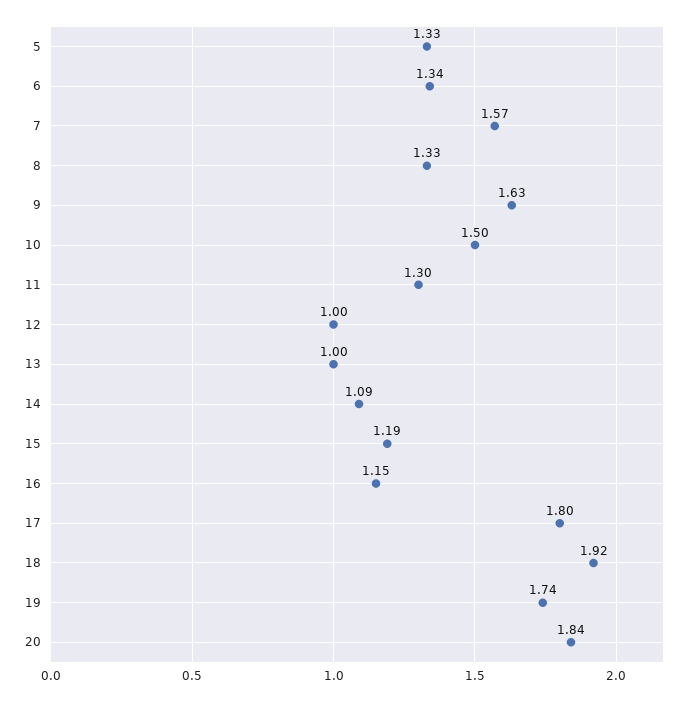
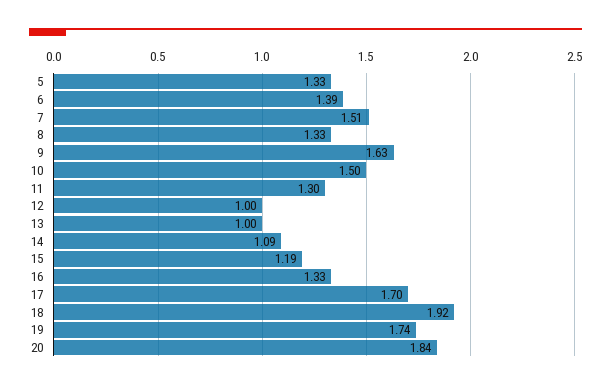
6: 1.34 -> 1.39
7: 1.57 -> 1.51
16: 1.15 -> 1.33
17: 1.8 -> 1.7

